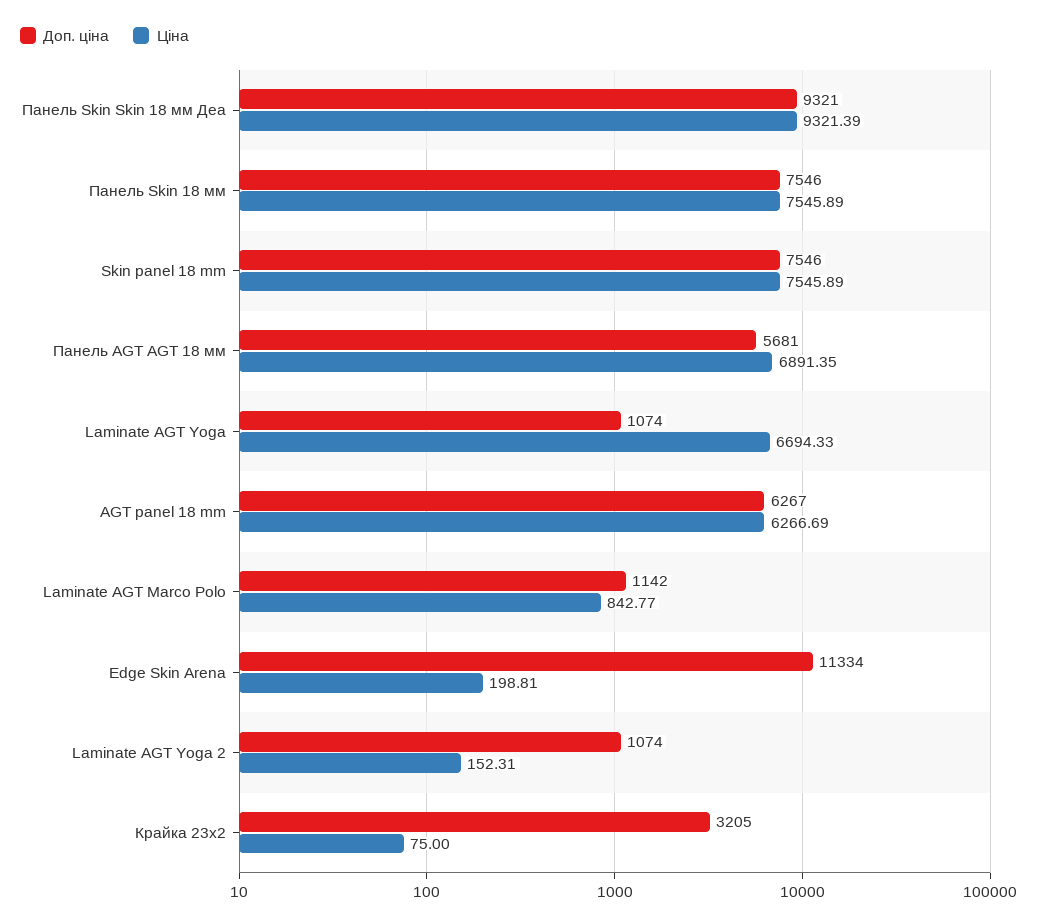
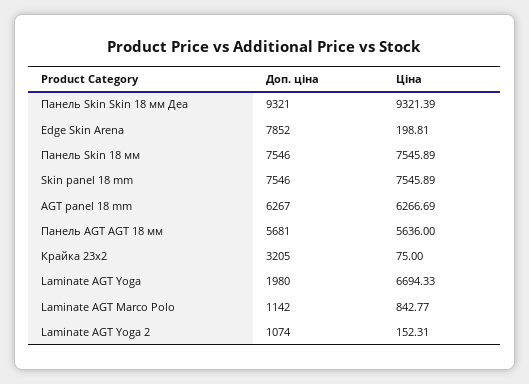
Ціна, Панель AGT AGT 18 мм: 6891.35 -> 5636
Доп. ціна, Laminate AGT Yoga: 1074 -> 1980
Доп. ціна, Edge Skin Arena: 11334 -> 7852

